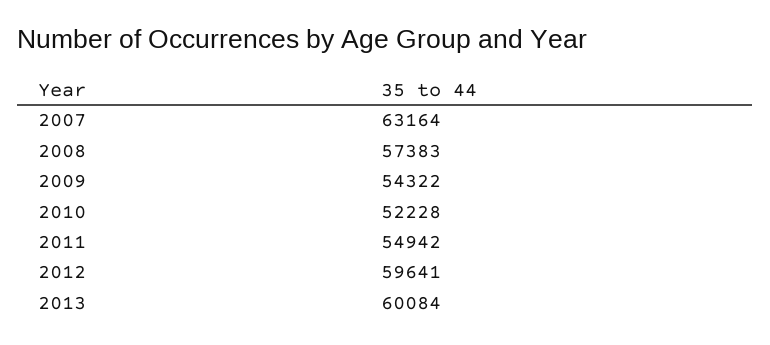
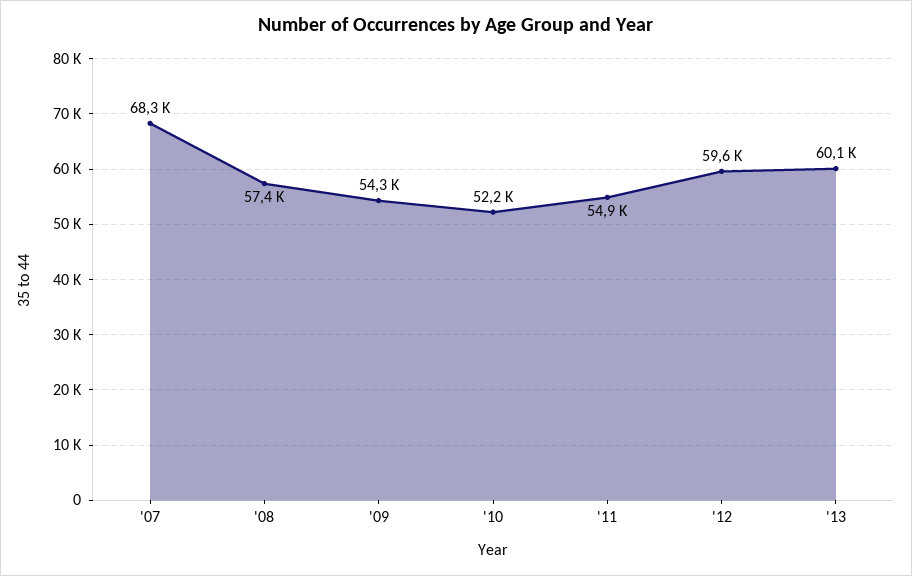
2007: 63164 -> 68300

